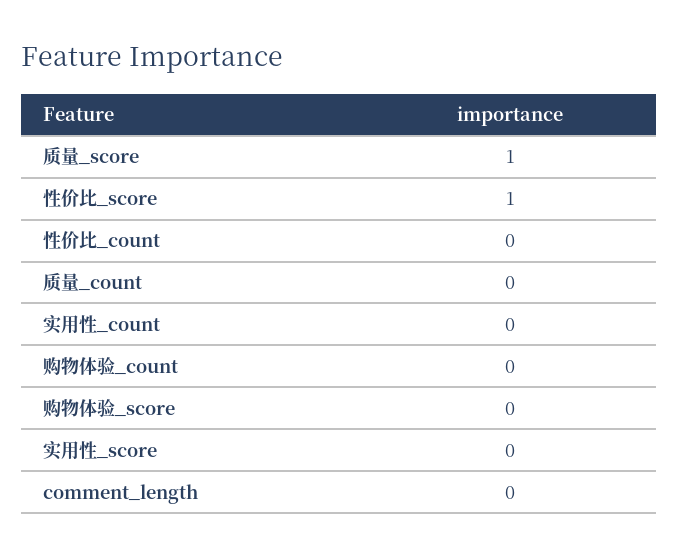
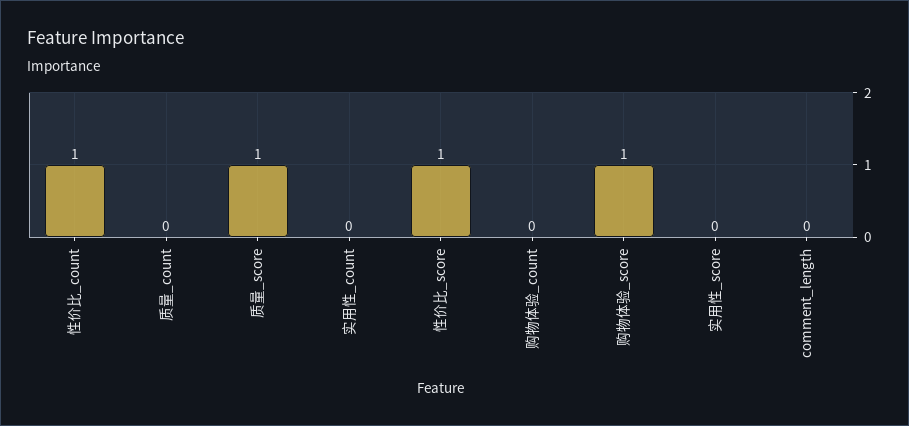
性价比_count: 0 -> 1
购物体验_score: 0 -> 1

